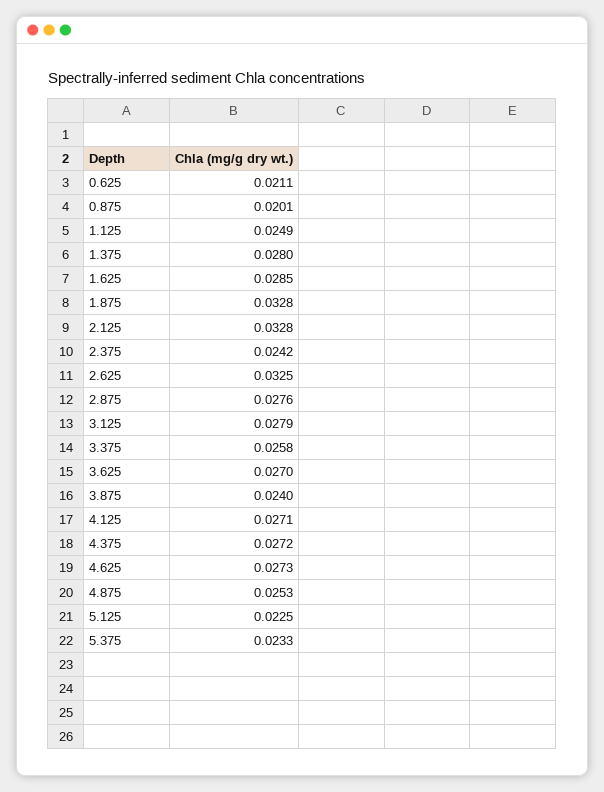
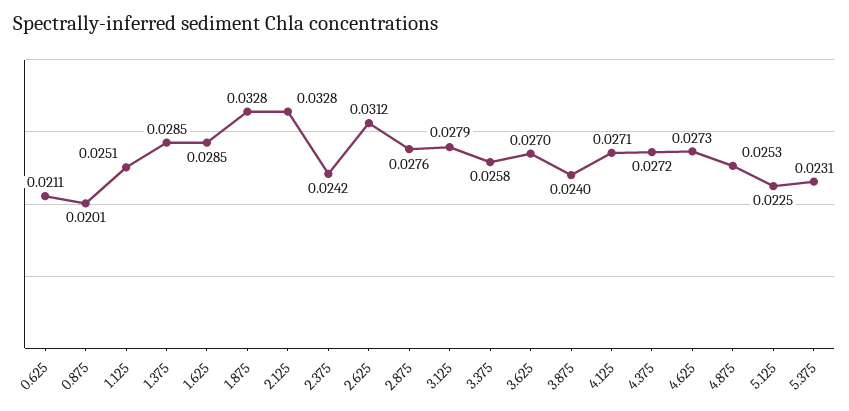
1.125: 0.0249 -> 0.0251
1.375: 0.028 -> 0.0285
2.625: 0.0325 -> 0.0312
5.375: 0.0233 -> 0.0231

